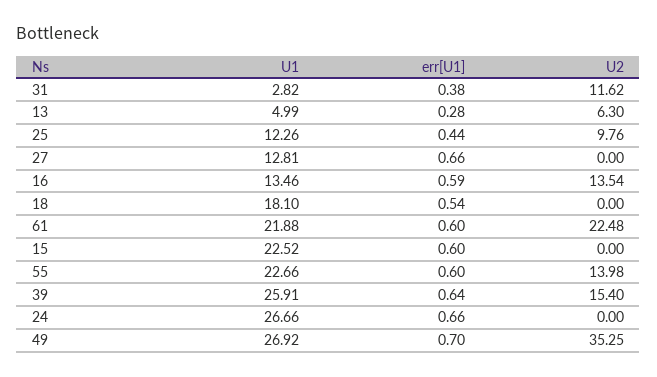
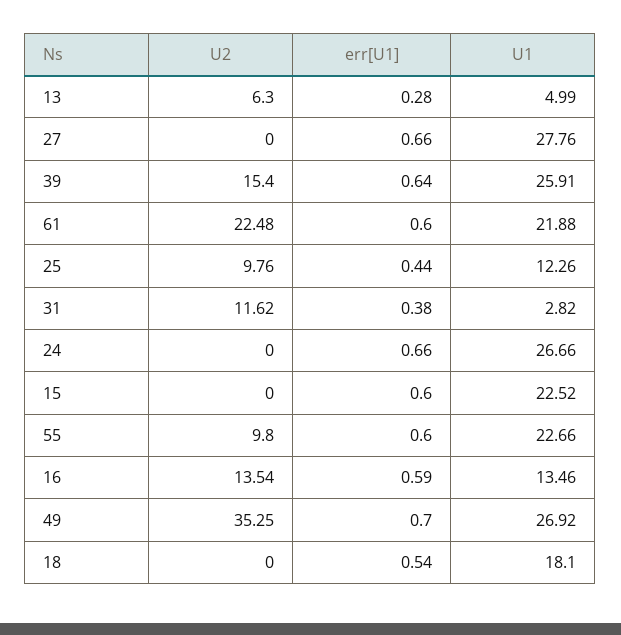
U1, 27: 12.81 -> 27.76
U2, 55: 13.98 -> 9.8

